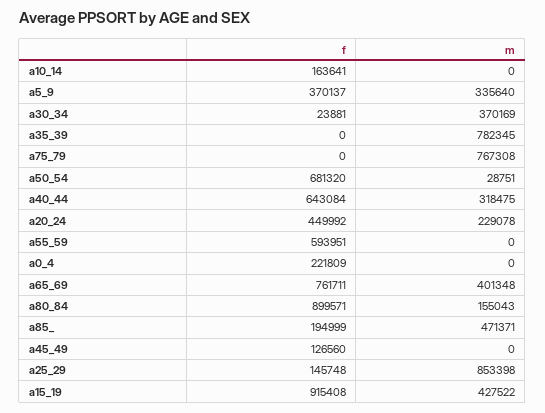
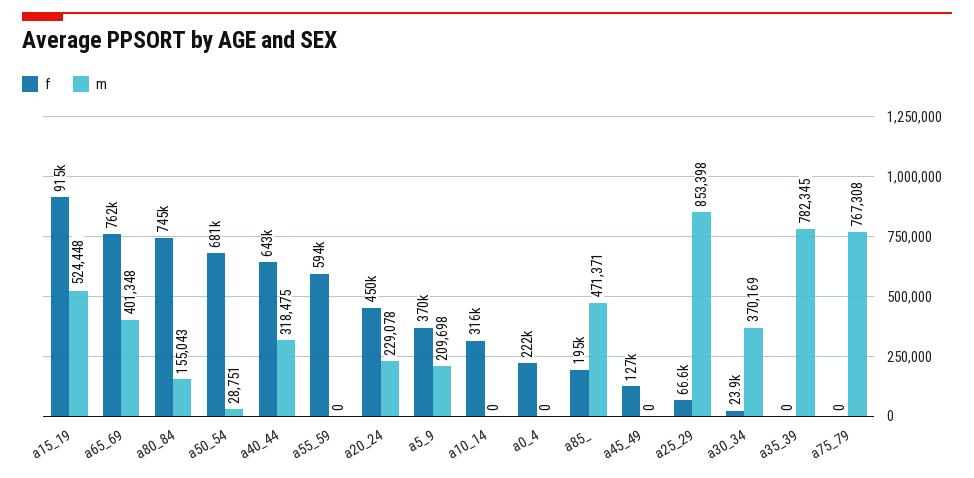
f, a10_14: 163641 -> 316000
m, a5_9: 335640 -> 209698
f, a80_84: 899571 -> 745000
f, a25_29: 145748 -> 66600
m, a15_19: 427522 -> 524448

